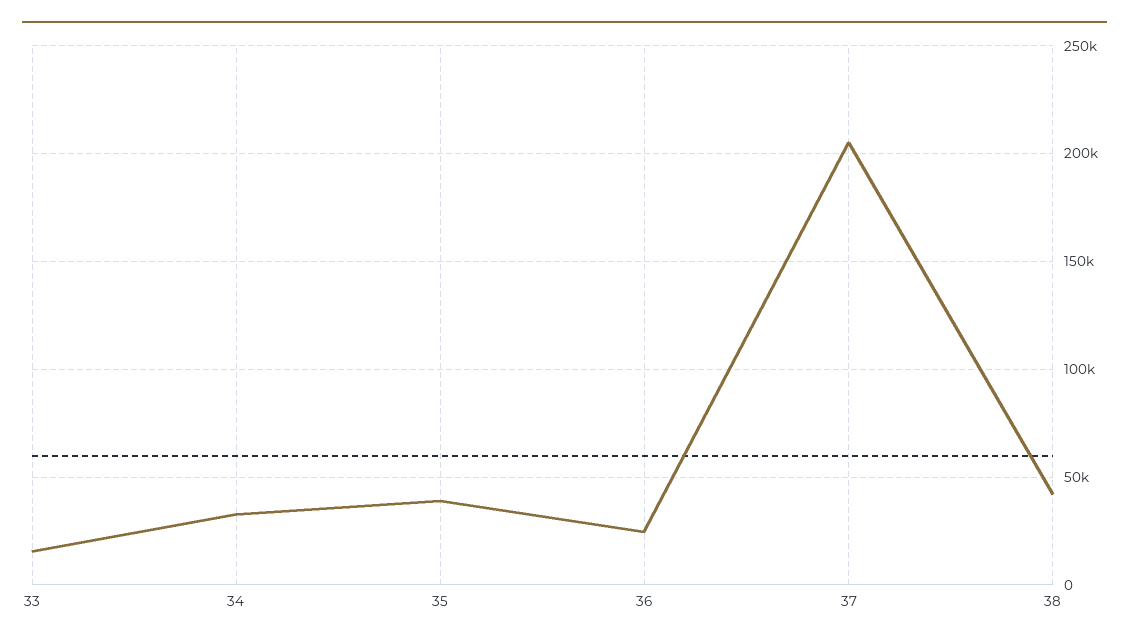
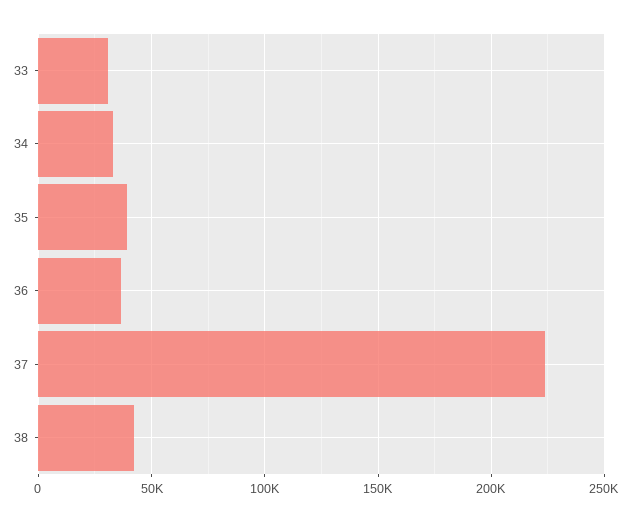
33: 15000 -> 30000
36: 25000 -> 35000
37: 205000 -> 225000

